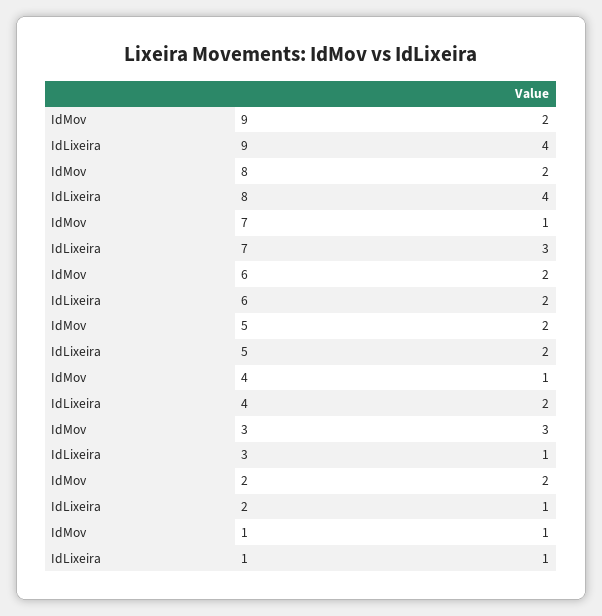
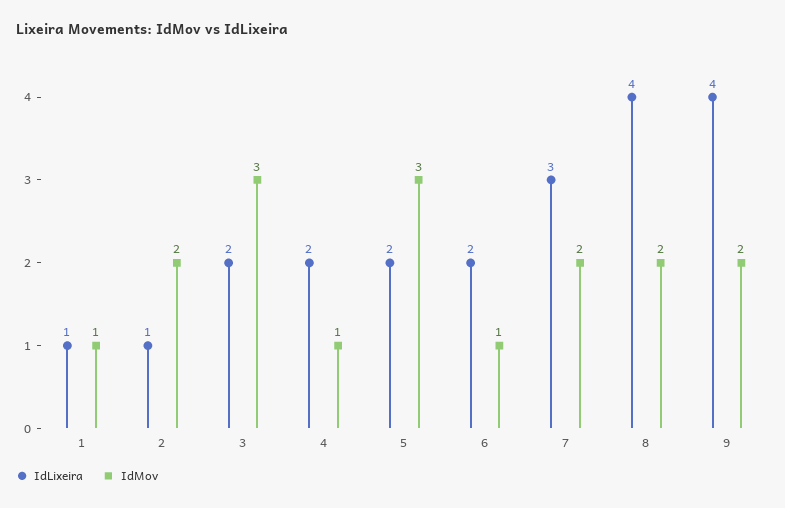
IdMov, 7: 1 -> 2
IdMov, 6: 2 -> 1
IdMov, 5: 2 -> 3
IdLixeira, 3: 1 -> 2

